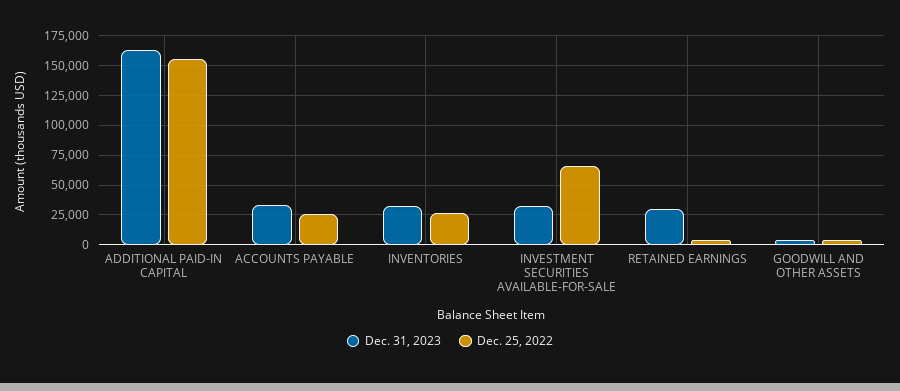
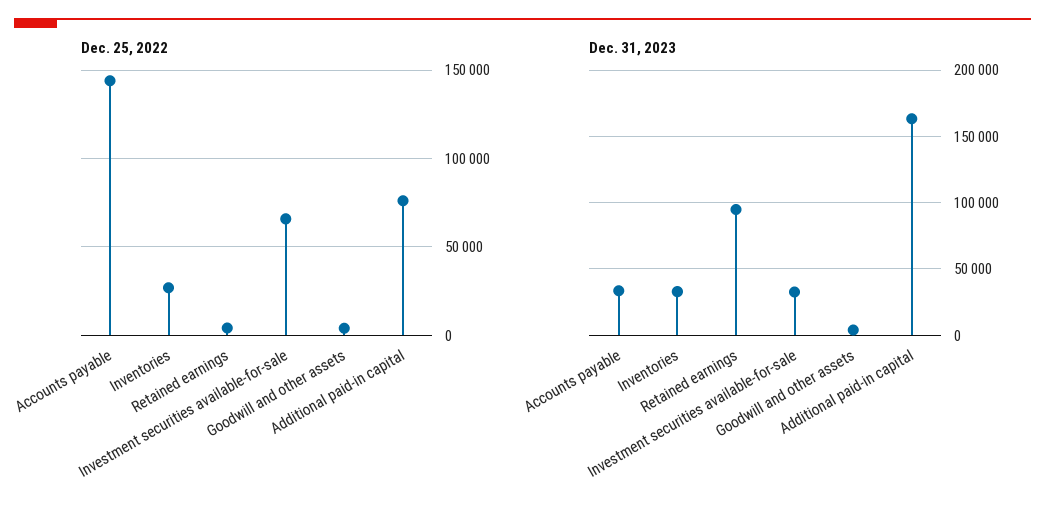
Dec. 25, 2022, ADDITIONAL PAID-IN CAPITAL: 150000 -> 75000
Dec. 25, 2022, ACCOUNTS PAYABLE: 25000 -> 145000
Dec. 31, 2023, RETAINED EARNINGS: 25000 -> 95000

